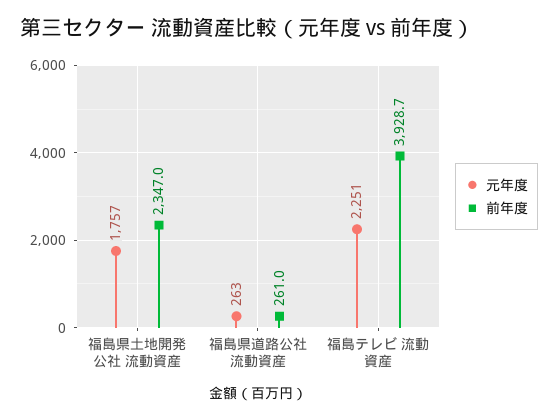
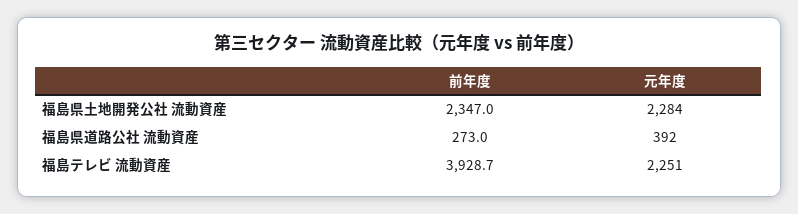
元年度, 福島県土地開発公社 流動資産: 1757 -> 2284
元年度, 福島県道路公社 流動資産: 263 -> 392
前年度, 福島県道路公社 流動資産: 261 -> 273

